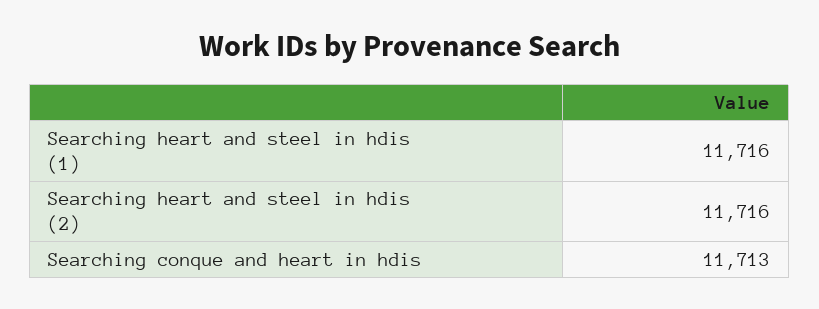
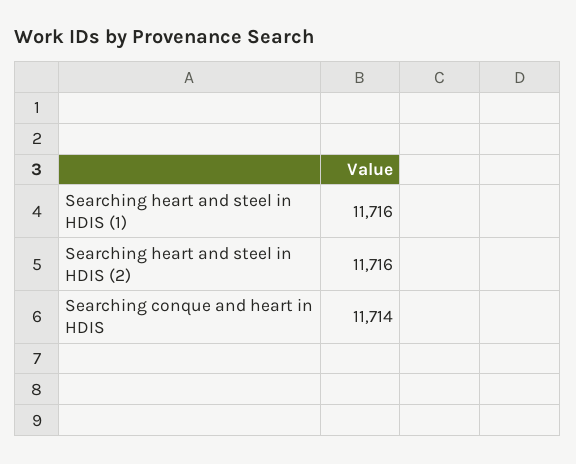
Searching conque and heart in hdis: 11713 -> 11714

